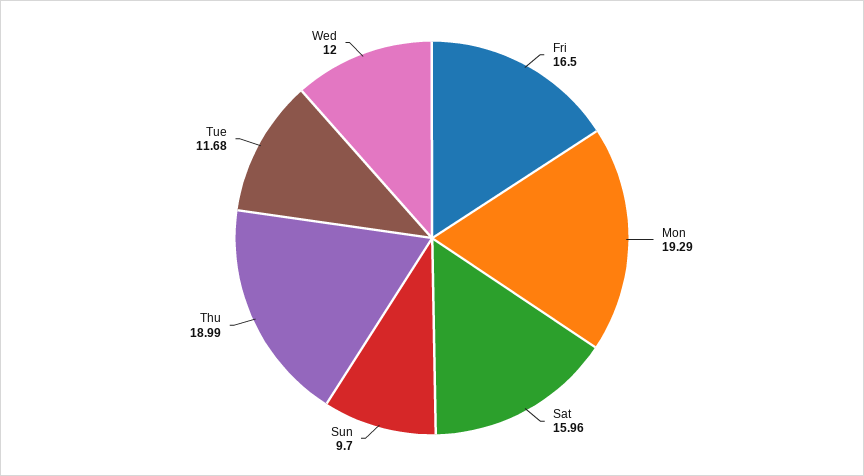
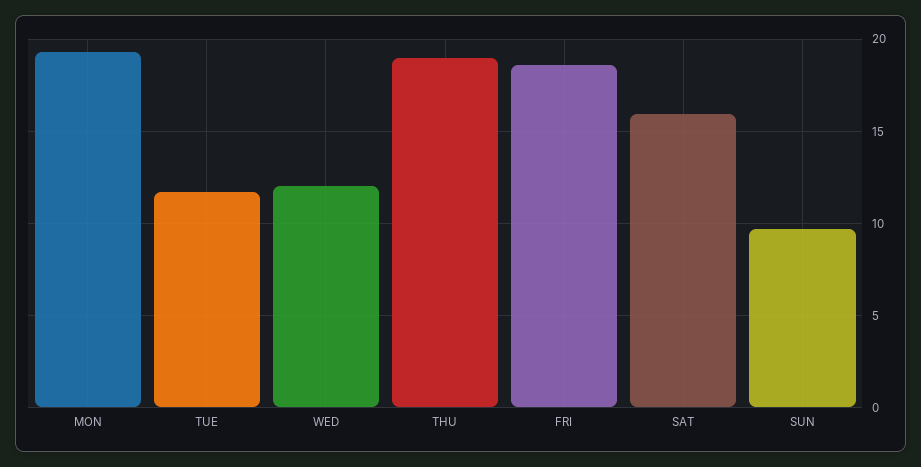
Fri: 16.5 -> 18.5

